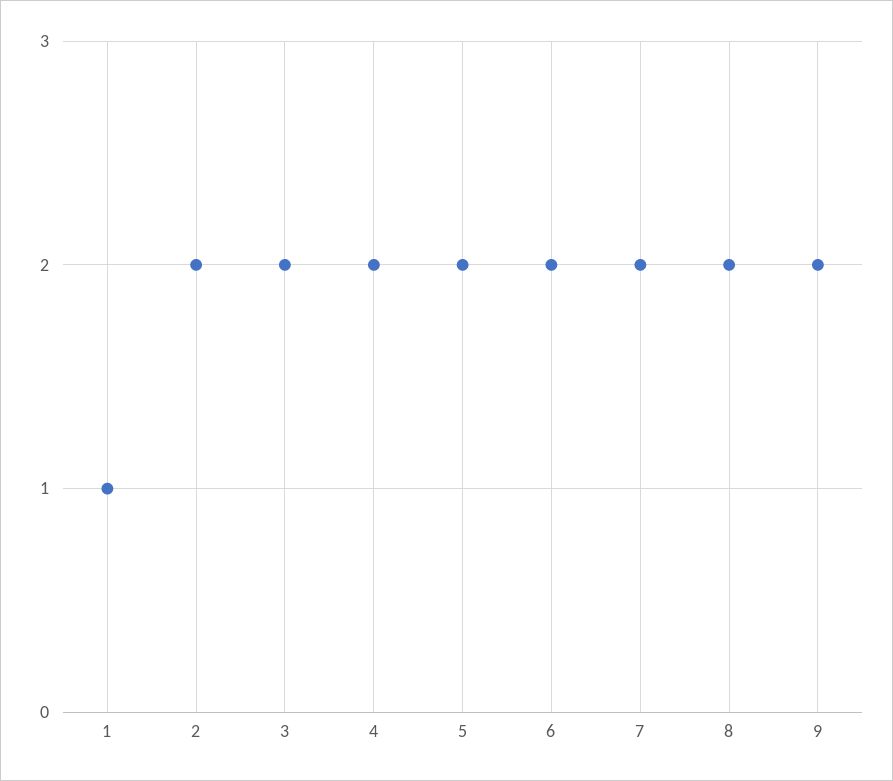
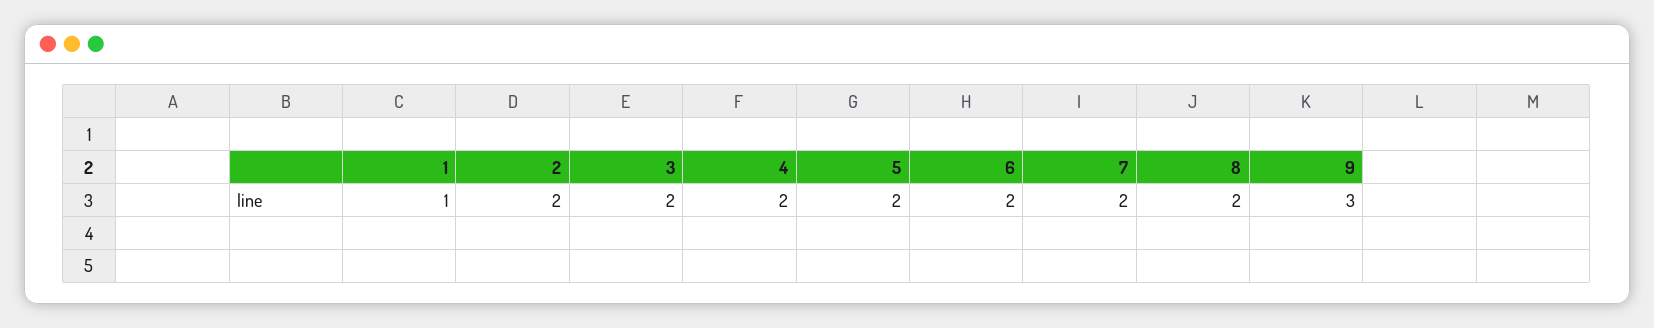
9: 2 -> 3

